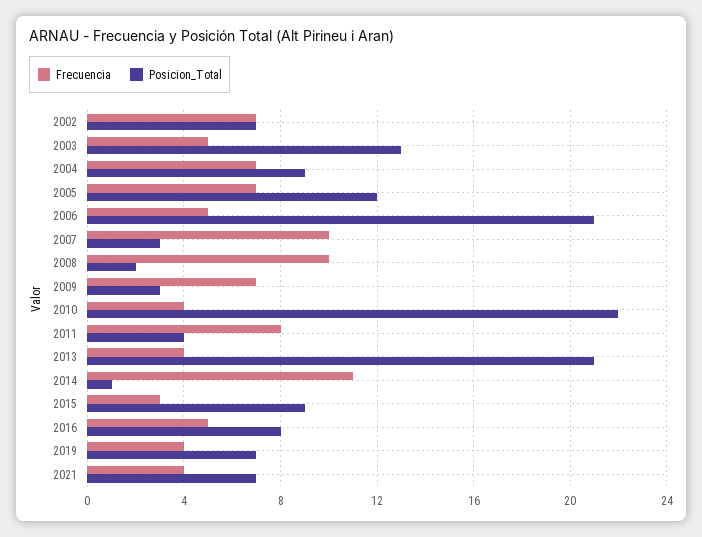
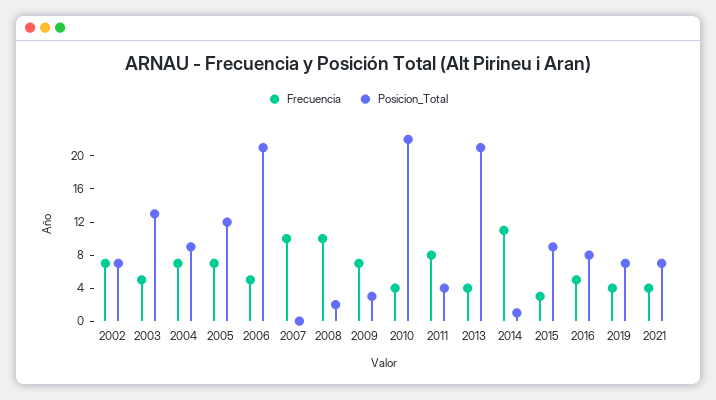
Posicion_Total, 2007: 3 -> 0

